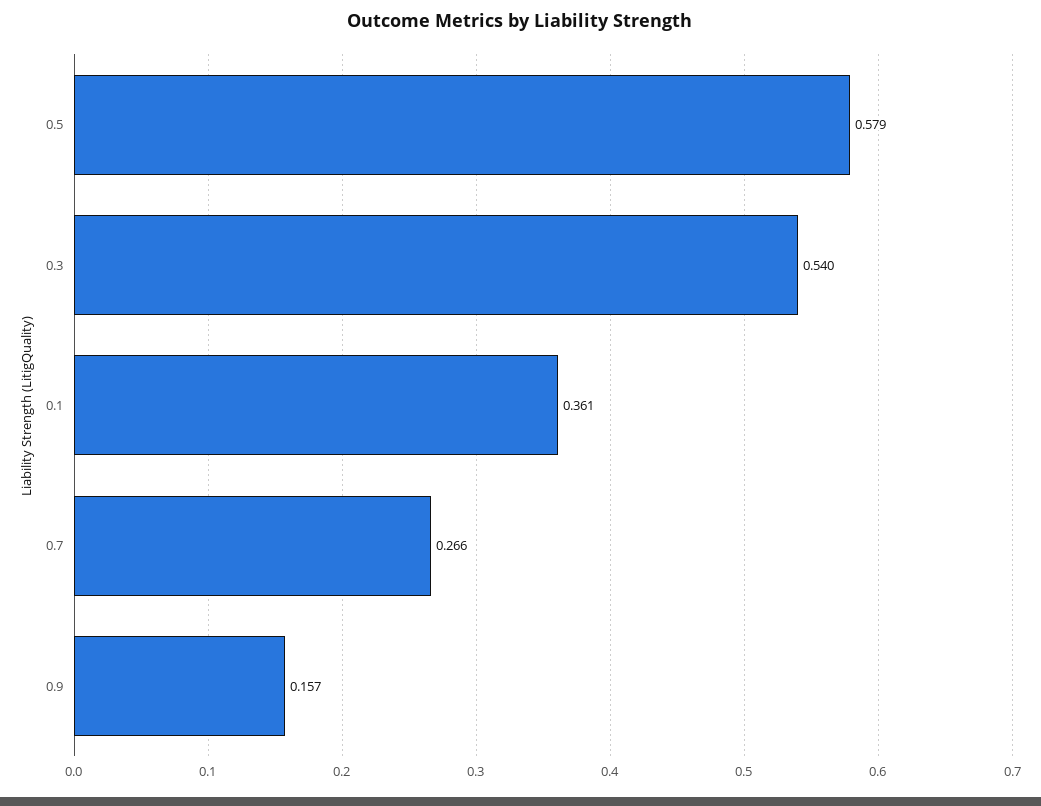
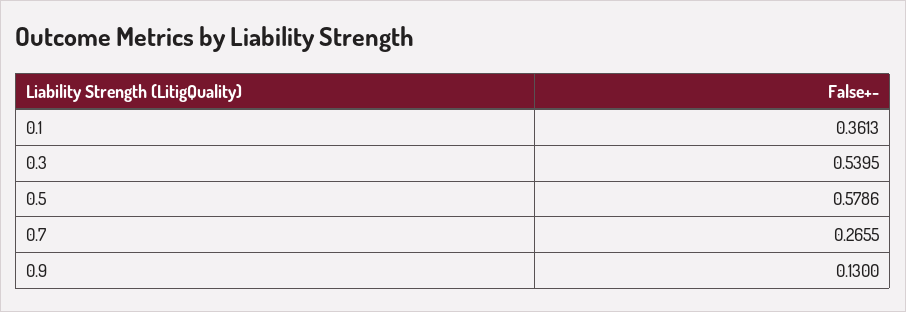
0.9: 0.157 -> 0.13

